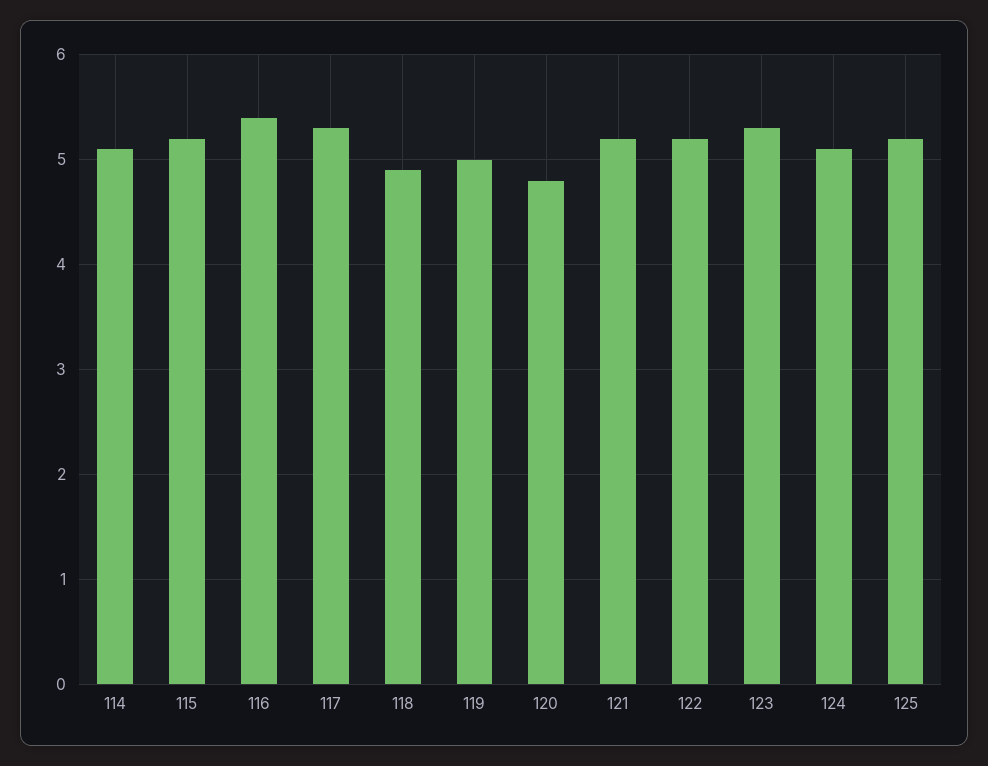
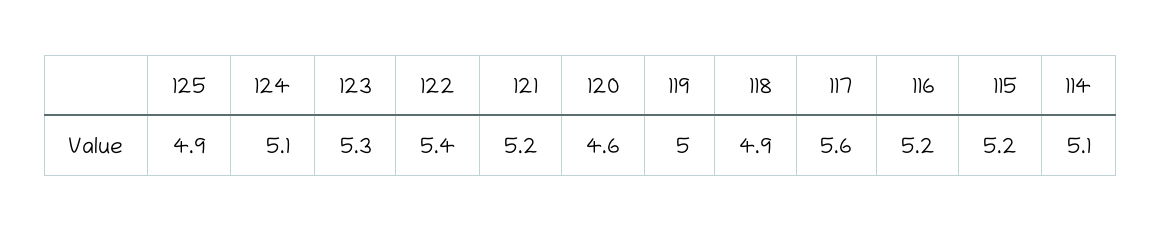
116: 5.4 -> 5.2
117: 5.3 -> 5.6
120: 4.8 -> 4.6
122: 5.2 -> 5.4
125: 5.2 -> 4.9

